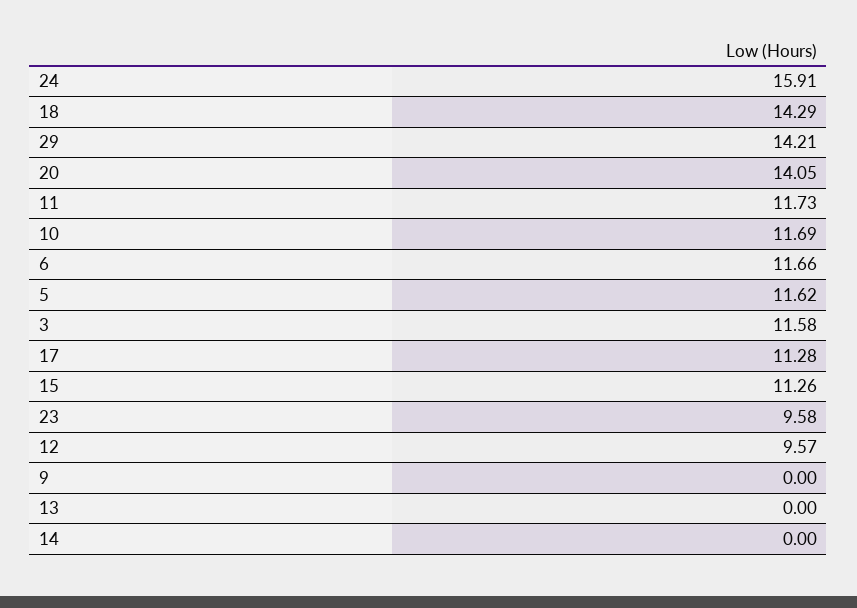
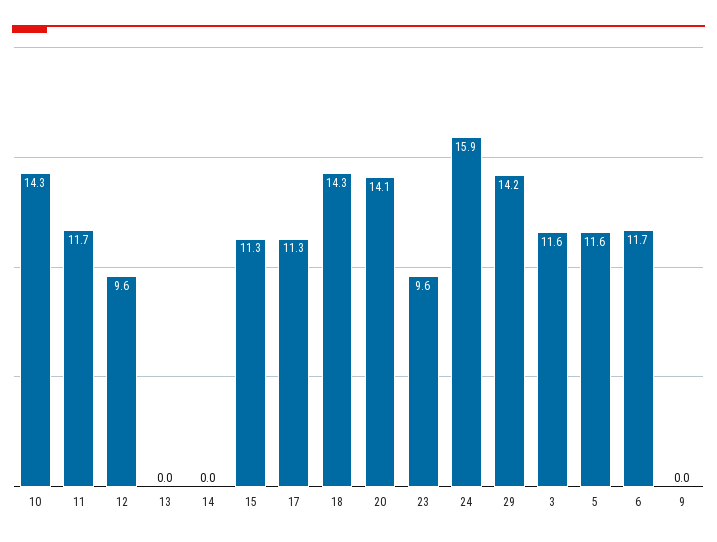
10: 11.69 -> 14.3

